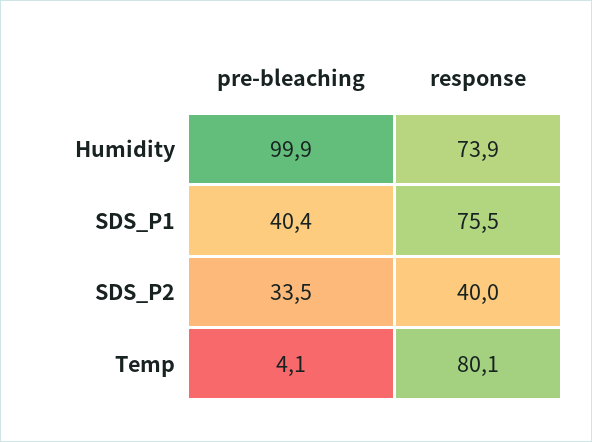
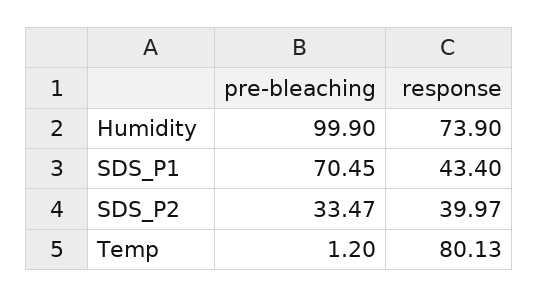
pre-bleaching, SDS_P1: 40.4 -> 70.45
response, SDS_P1: 75.5 -> 43.4
pre-bleaching, Temp: 4.1 -> 1.2

